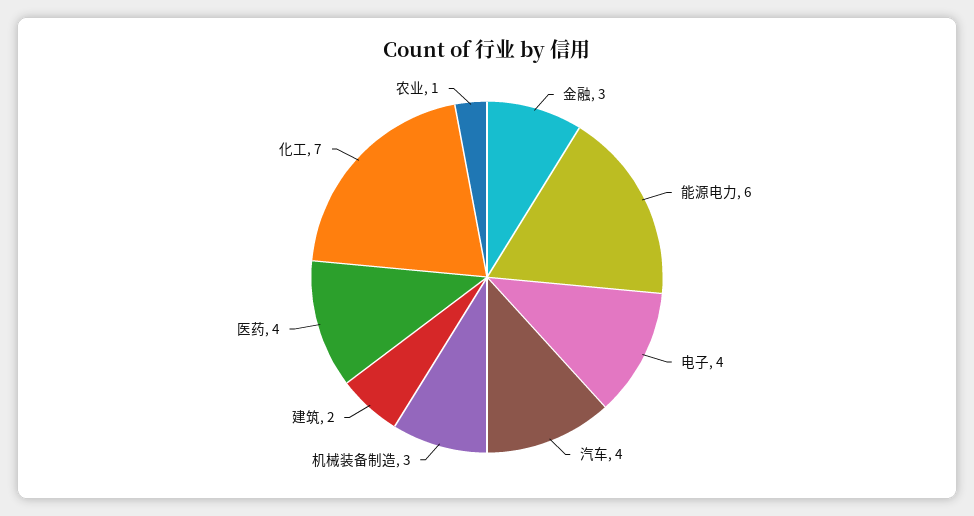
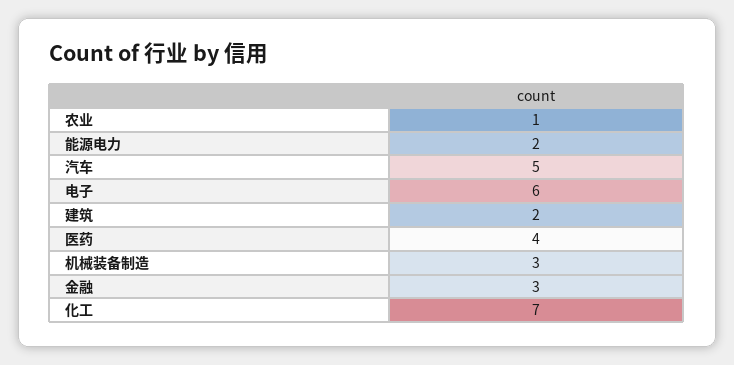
能源电力: 6 -> 2
电子: 4 -> 6
汽车: 4 -> 5

